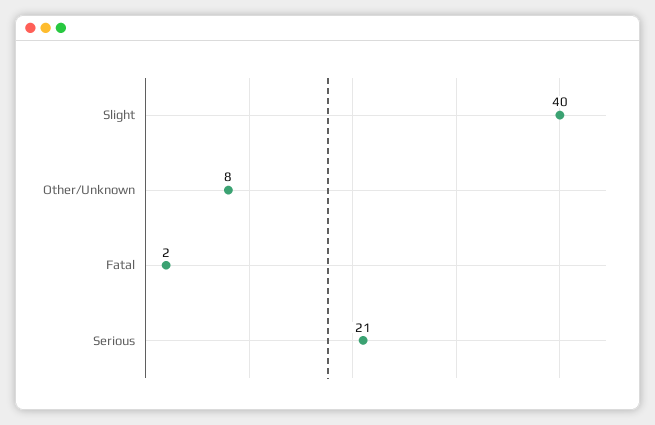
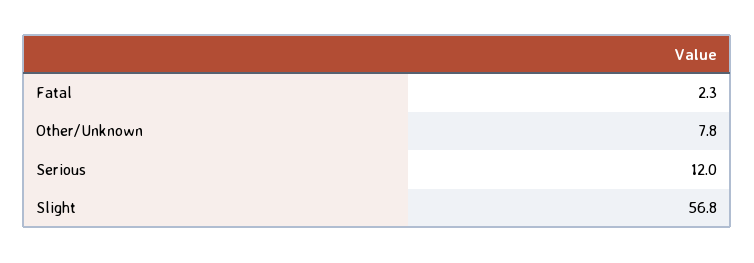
Slight: 40 -> 56.8
Serious: 21 -> 12

